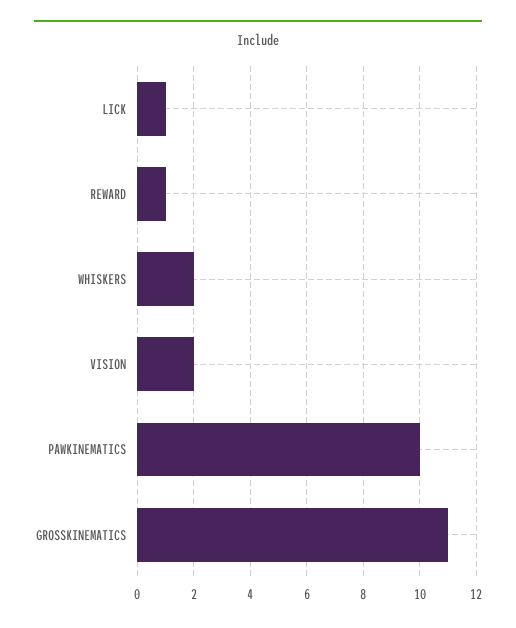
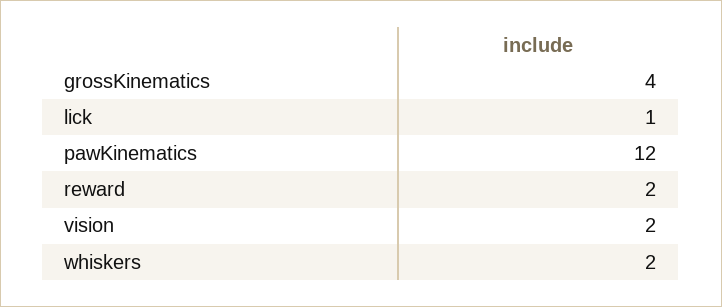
REWARD: 1 -> 2
PAWKINEMATICS: 10 -> 12
GROSSKINEMATICS: 11 -> 4

